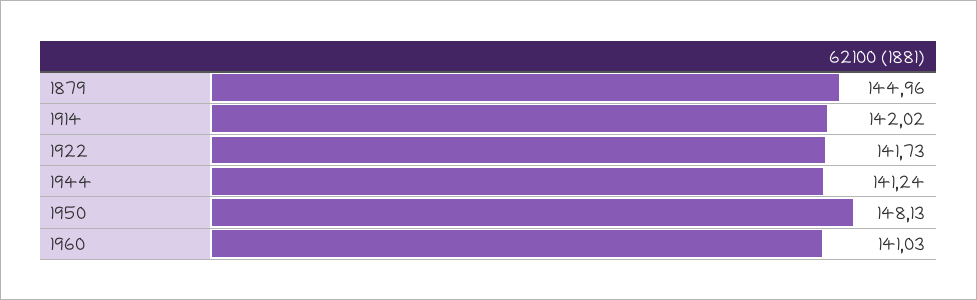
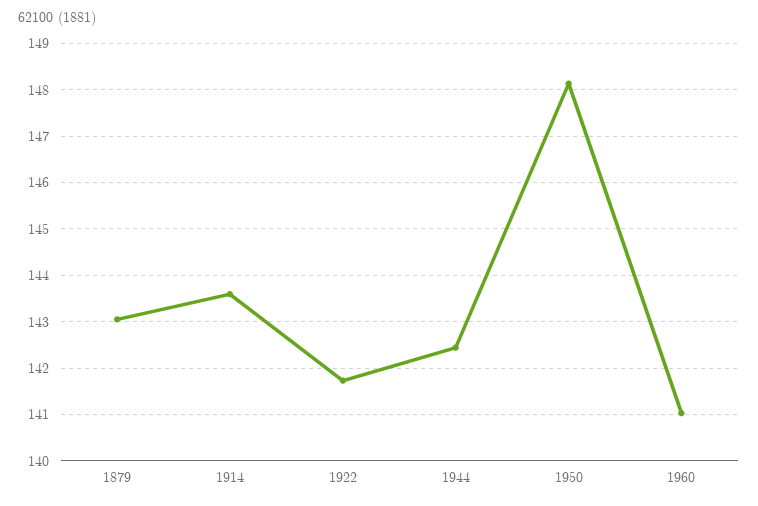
1879: 144.96 -> 143
1914: 142.02 -> 143.6
1944: 141.24 -> 142.4

